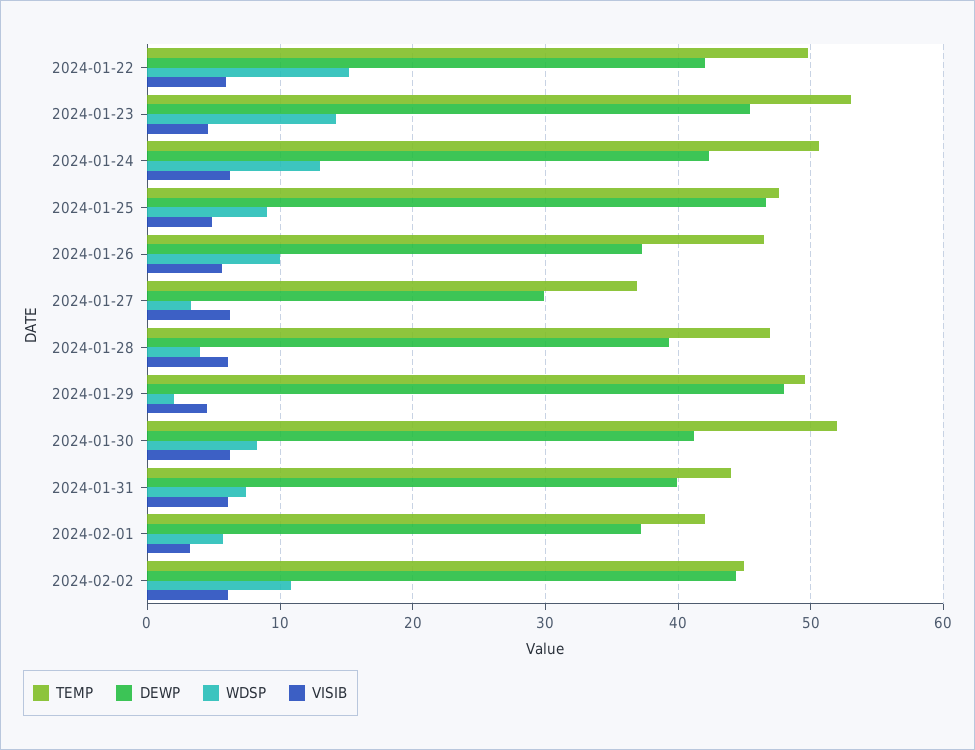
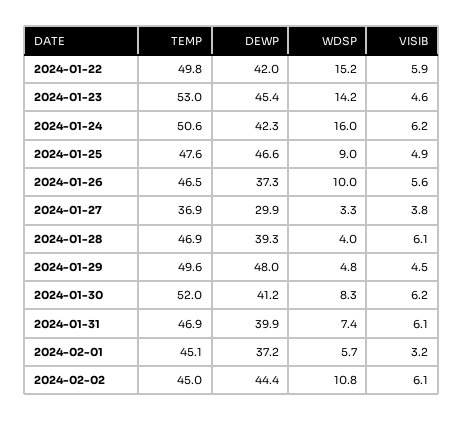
WDSP, 2024-01-24: 13 -> 16
VISIB, 2024-01-27: 6 -> 3.8
WDSP, 2024-01-29: 2 -> 4.8
TEMP, 2024-01-31: 44 -> 46.9
TEMP, 2024-02-01: 42 -> 45.1

